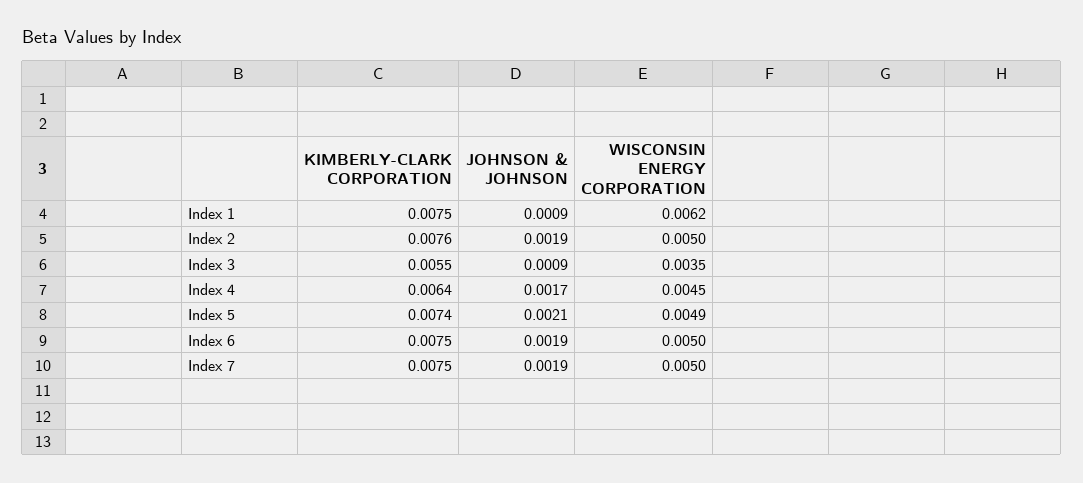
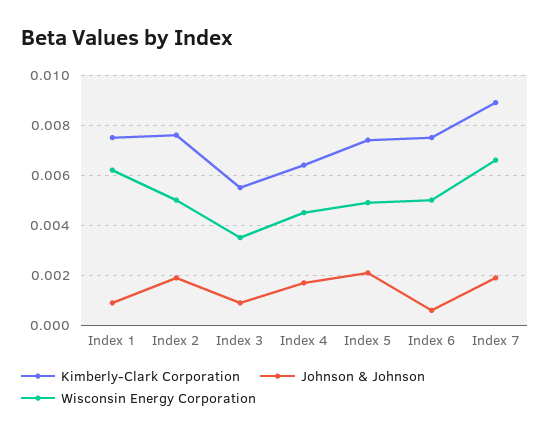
JOHNSON & JOHNSON, Index 6: 0.0019 -> 0.0005
KIMBERLY-CLARK CORPORATION, Index 7: 0.0075 -> 0.009
WISCONSIN ENERGY CORPORATION, Index 7: 0.005 -> 0.0065

